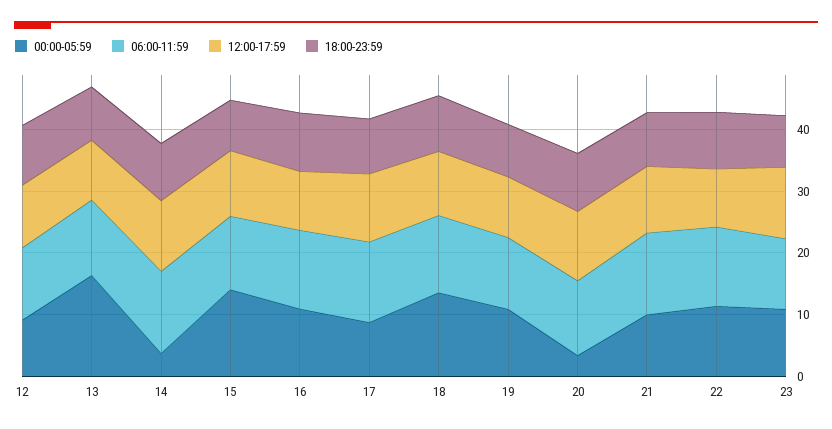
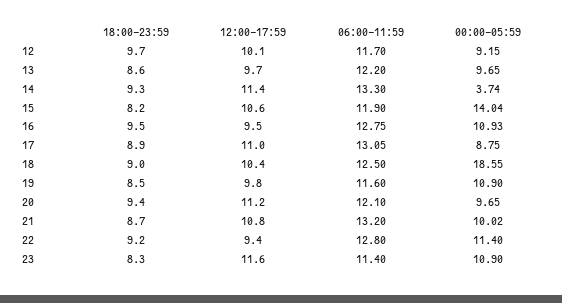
00:00-05:59, 13: 16 -> 9.65
00:00-05:59, 18: 14 -> 18.55
00:00-05:59, 20: 4 -> 9.65

